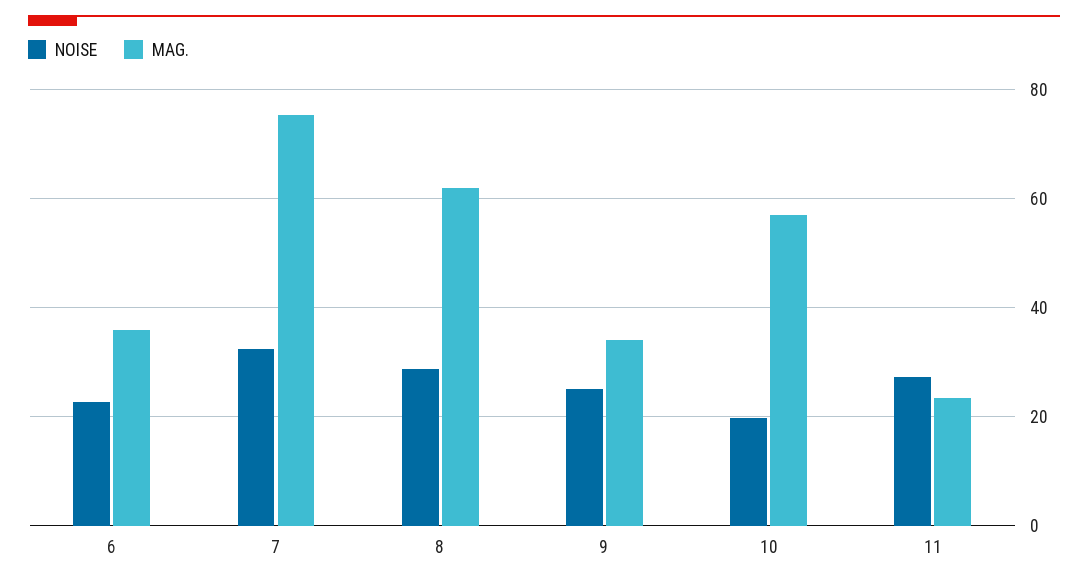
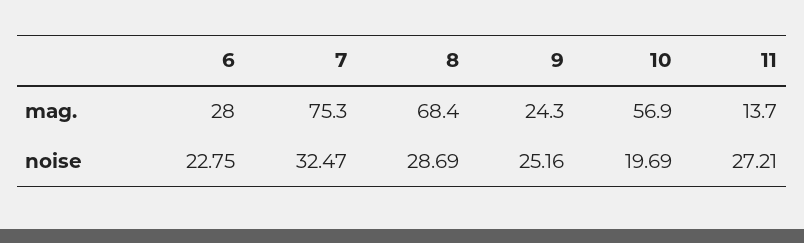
MAG., 6: 36 -> 28
MAG., 8: 62 -> 68.4
MAG., 9: 34 -> 24.3
MAG., 11: 24 -> 13.7

